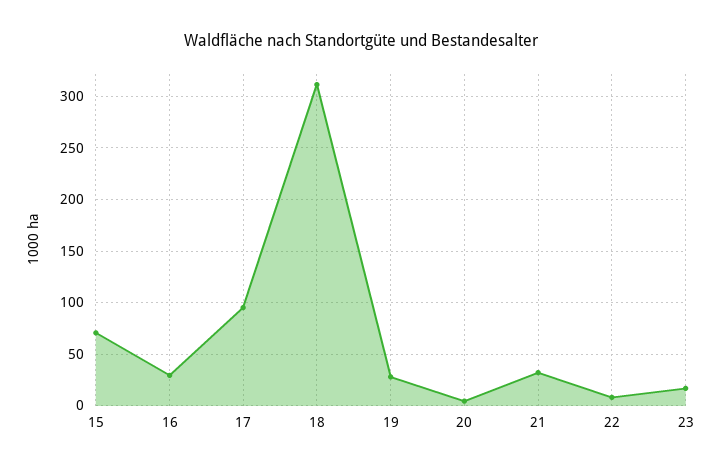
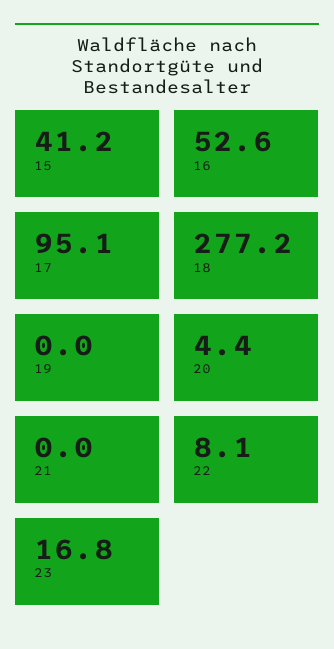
15: 70 -> 41.2
16: 30 -> 52.6
18: 310 -> 277.2
19: 30 -> 0
21: 30 -> 0

